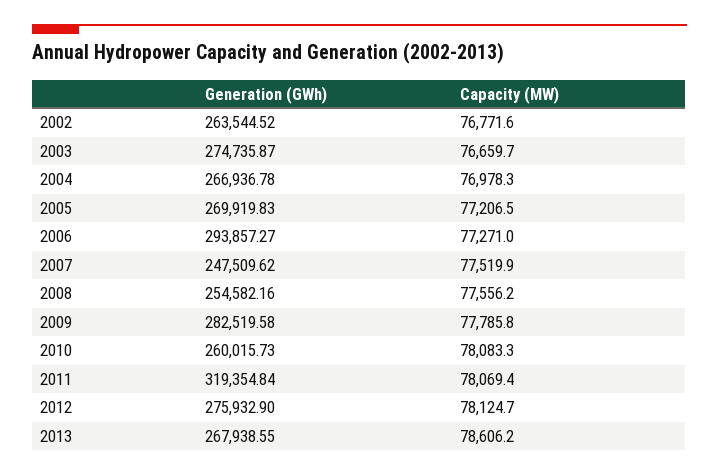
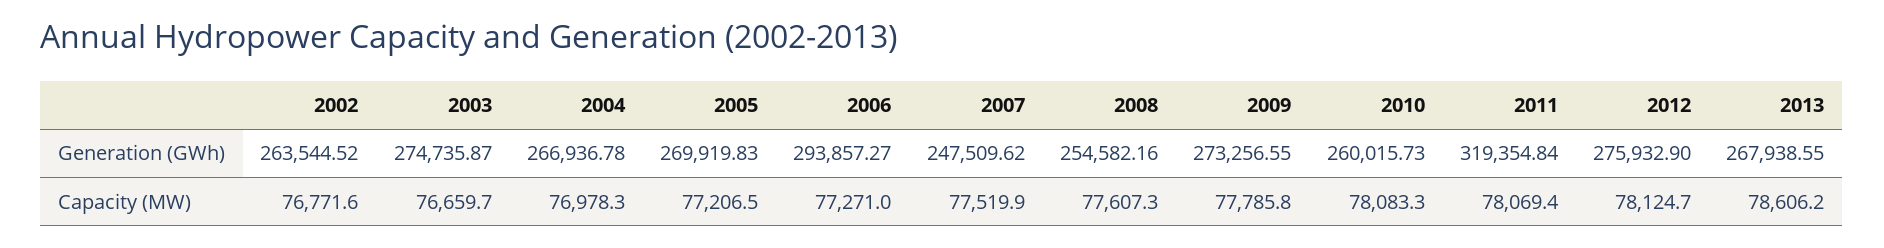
Capacity (MW), 2008: 77556.2 -> 77607.3
Generation (GWh), 2009: 282519.58 -> 273256.55

